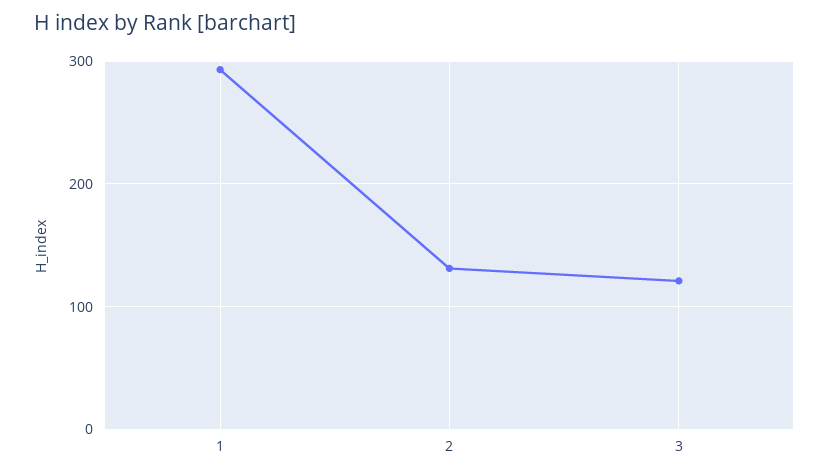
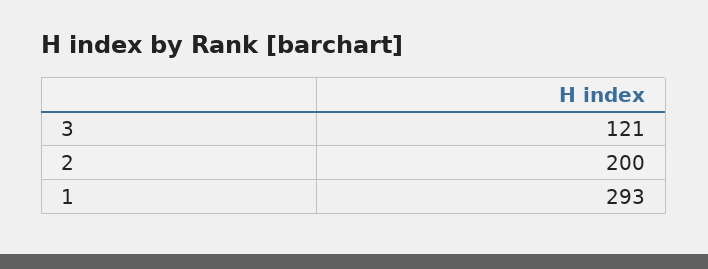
2: 130 -> 200

